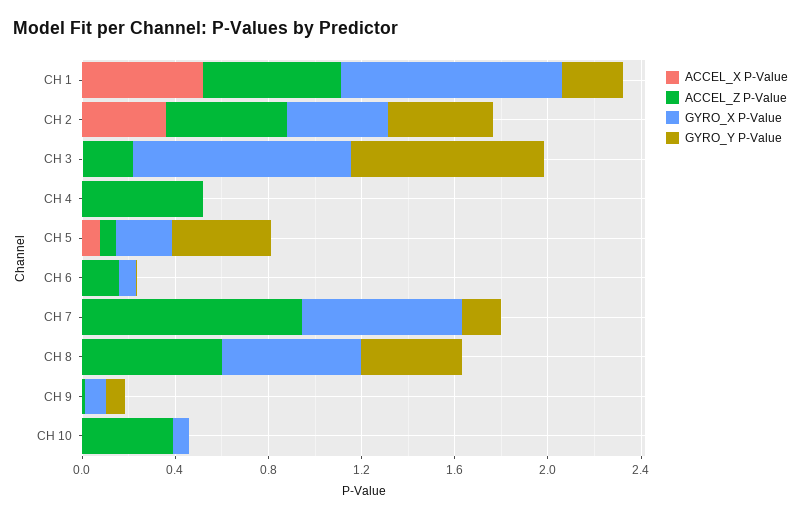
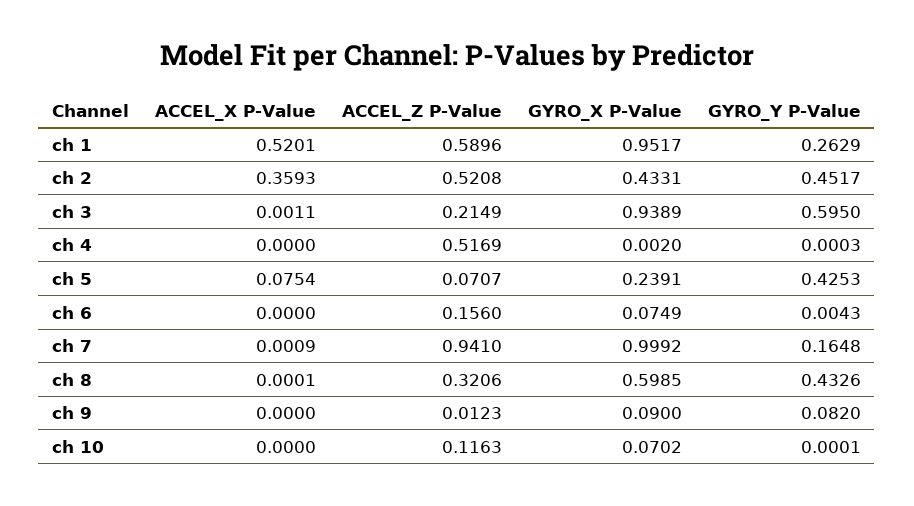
GYRO_Y P-Value, CH 3: 0.8 -> 0.595
GYRO_X P-Value, CH 7: 0.7 -> 0.9992
ACCEL_Z P-Value, CH 8: 0.6 -> 0.3206
ACCEL_Z P-Value, CH 10: 0.4 -> 0.1163

